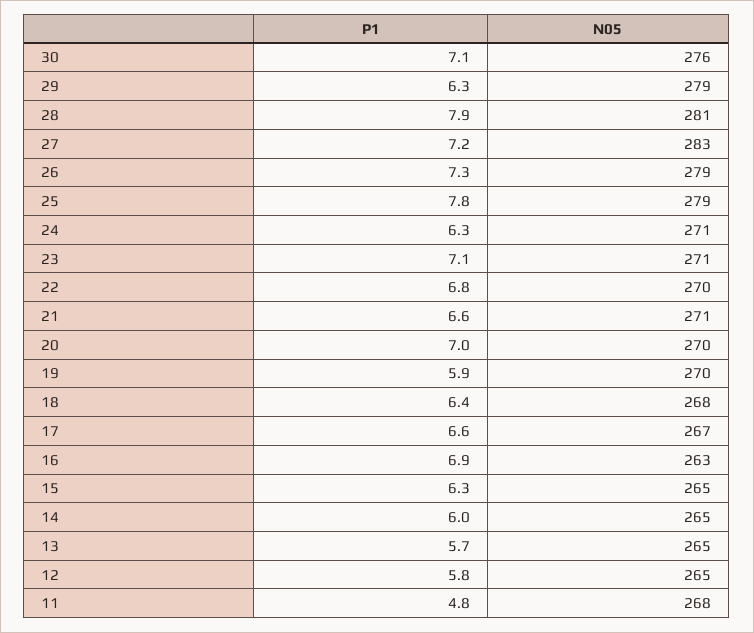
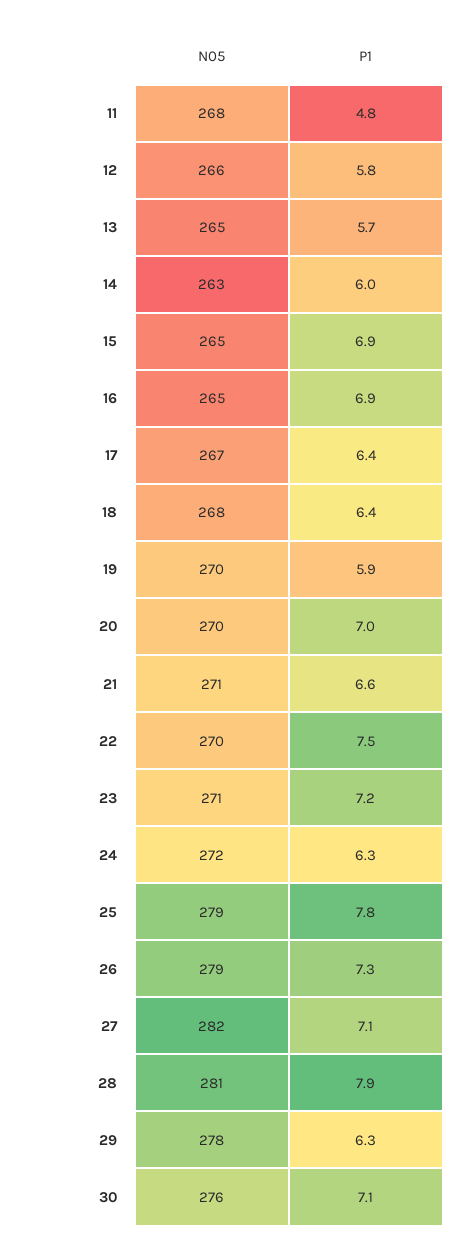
N05, 29: 279 -> 278
P1, 27: 7.2 -> 7.1
N05, 27: 283 -> 282
N05, 24: 271 -> 272
P1, 23: 7.1 -> 7.2
P1, 22: 6.8 -> 7.5
P1, 17: 6.6 -> 6.4
N05, 16: 263 -> 265
P1, 15: 6.3 -> 6.9
N05, 14: 265 -> 263
N05, 12: 265 -> 266

